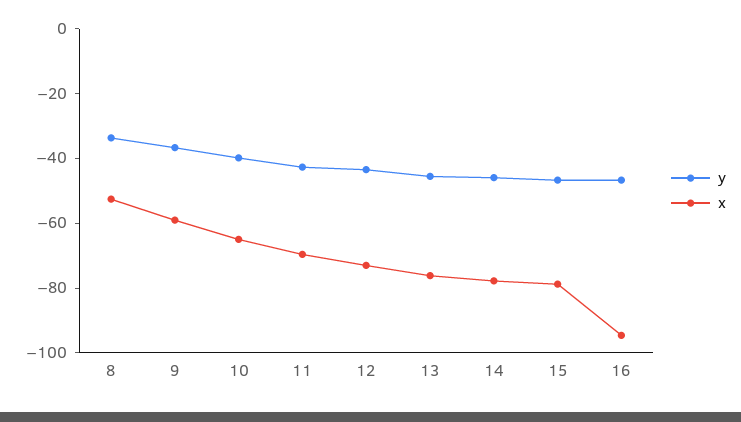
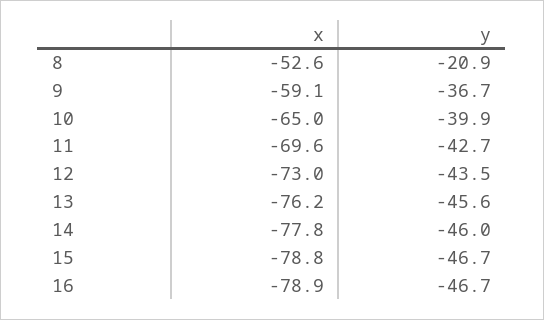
y, 8: -35 -> -20.9
x, 16: -95 -> -78.9

